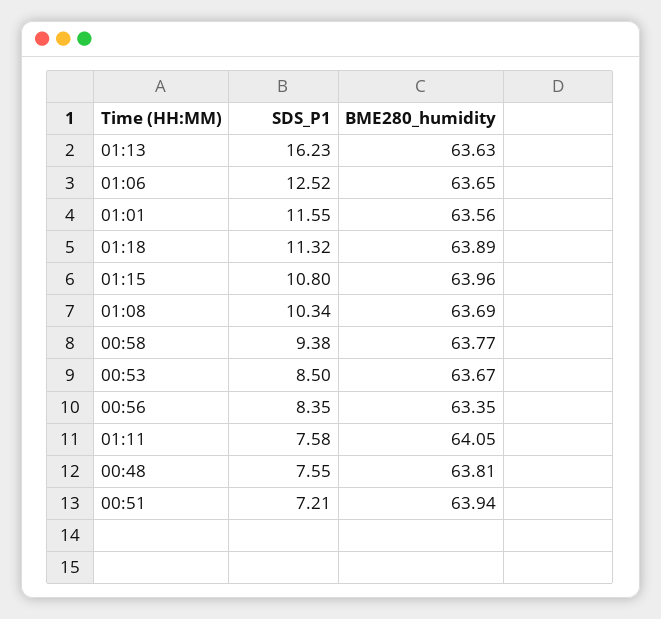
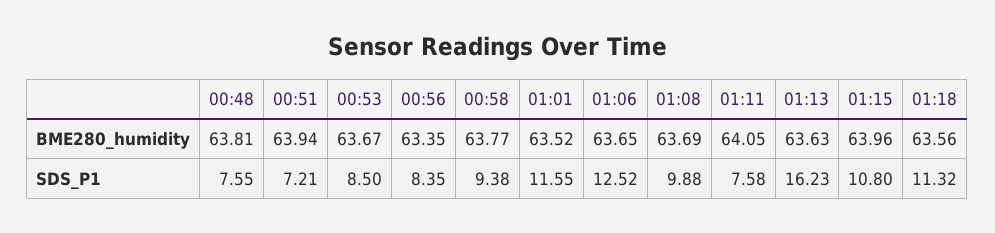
BME280_humidity, 01:01: 63.56 -> 63.52
BME280_humidity, 01:18: 63.89 -> 63.56
SDS_P1, 01:08: 10.34 -> 9.88

